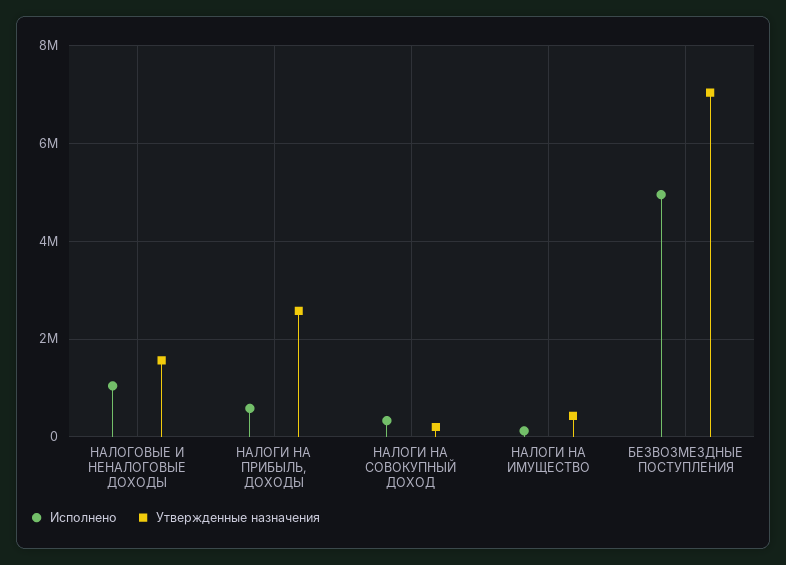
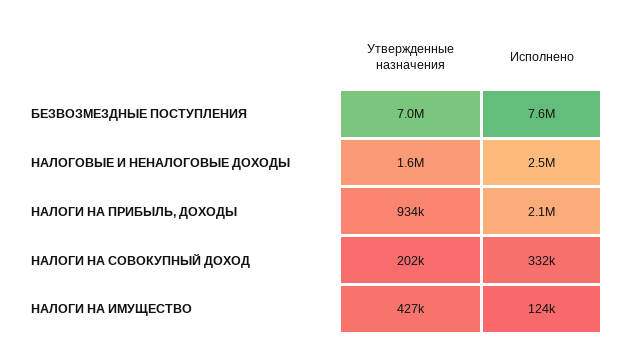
Исполнено, НАЛОГОВЫЕ И НЕНАЛОГОВЫЕ ДОХОДЫ: 1000000 -> 2500000
Исполнено, НАЛОГИ НА ПРИБЫЛЬ, ДОХОДЫ: 600000 -> 2100000
Утвержденные назначения, НАЛОГИ НА ПРИБЫЛЬ, ДОХОДЫ: 2600000 -> 934000
Исполнено, БЕЗВОЗМЕЗДНЫЕ ПОСТУПЛЕНИЯ: 5000000 -> 7600000

